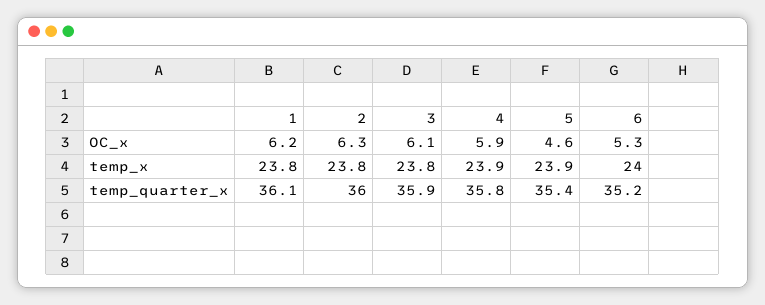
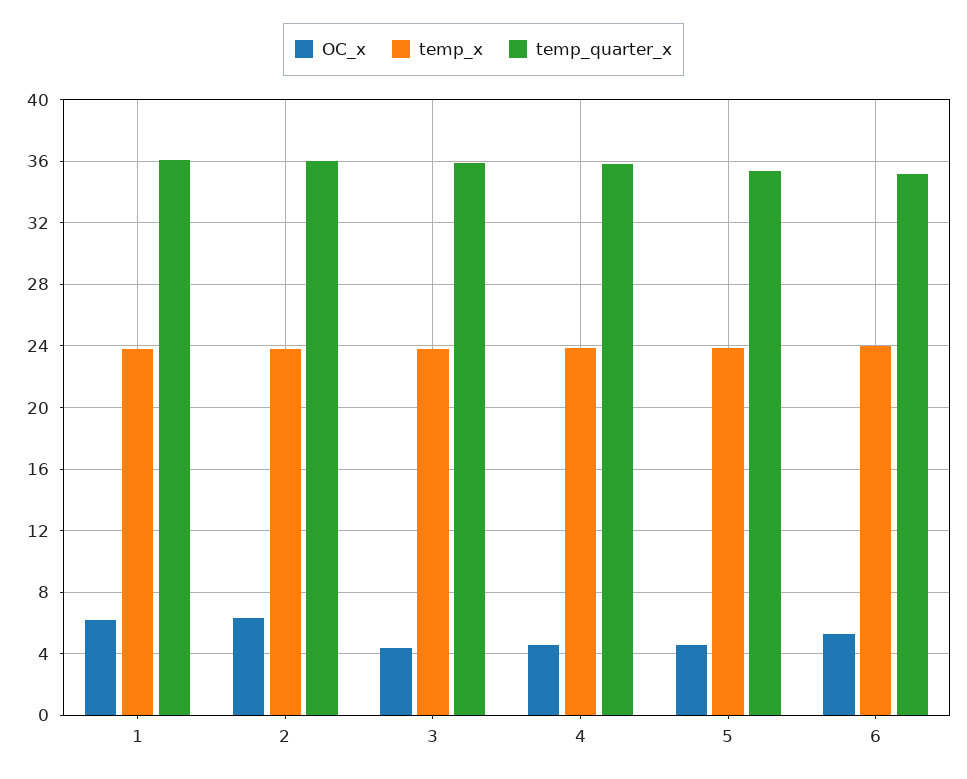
OC_x, 3: 6.1 -> 4.5
OC_x, 4: 5.9 -> 4.5

